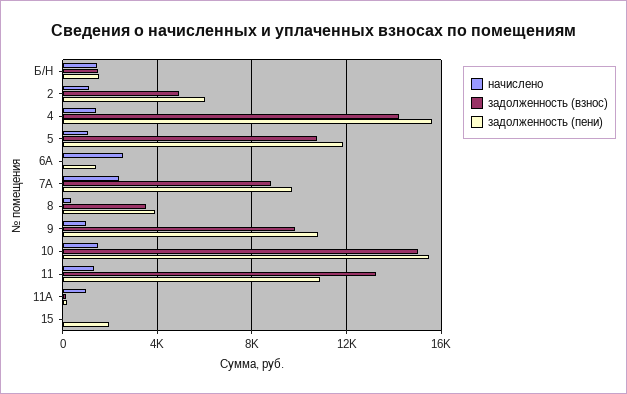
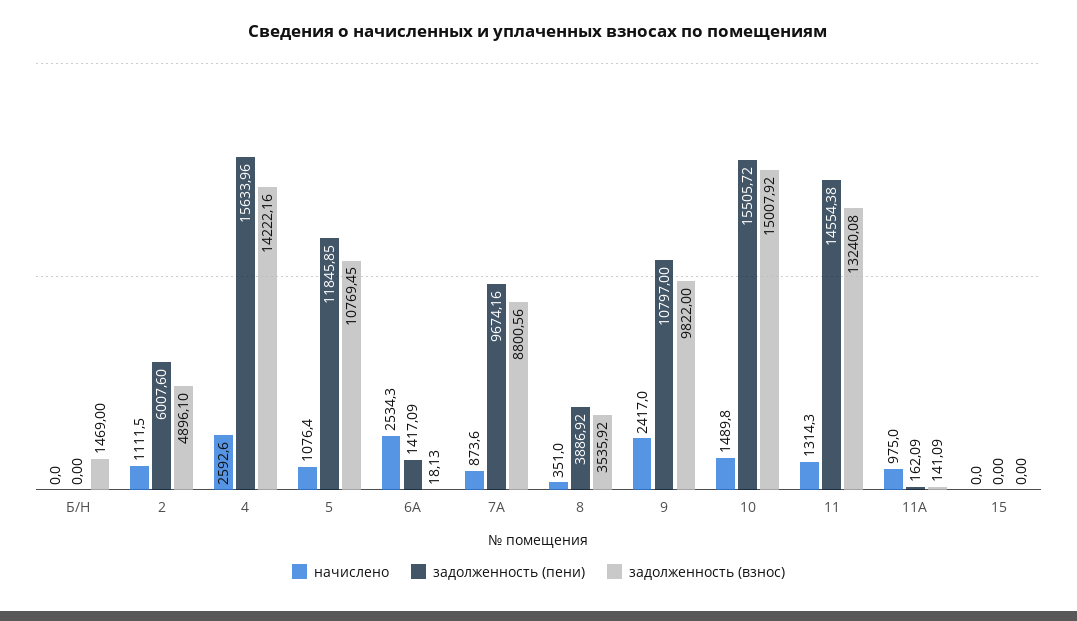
начислено, Б/Н: 1500 -> 0
задолженность (пени), Б/Н: 1500 -> 0
начислено, 4: 1500 -> 2592.6
начислено, 7А: 2500 -> 873.6
начислено, 9: 1000 -> 2417
задолженность (пени), 11: 11000 -> 14554.38
задолженность (пени), 15: 2000 -> 0

